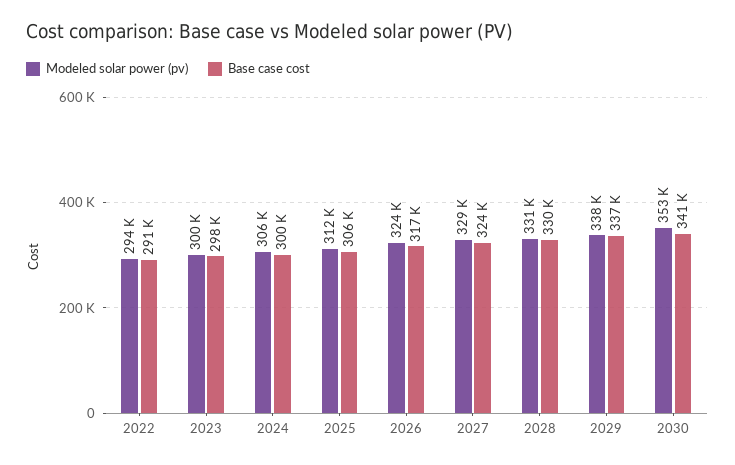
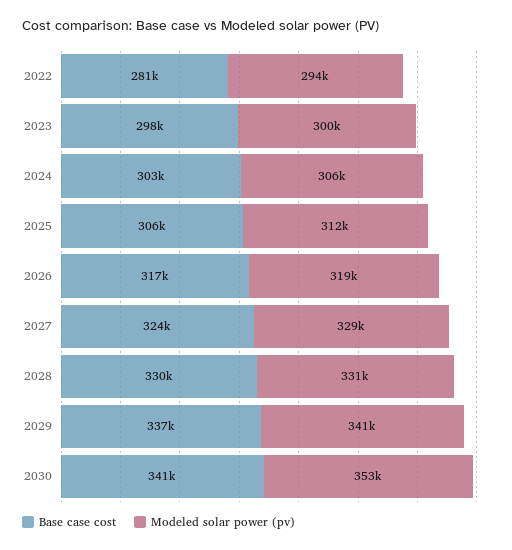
Base case cost, 2022: 291000 -> 281000
Base case cost, 2024: 300000 -> 303000
Modeled solar power (pv), 2026: 324000 -> 319000
Modeled solar power (pv), 2029: 338000 -> 341000

